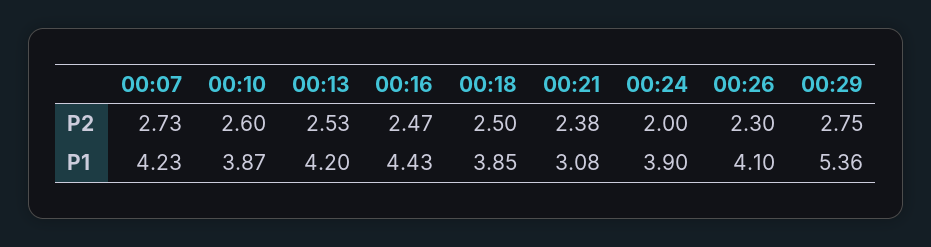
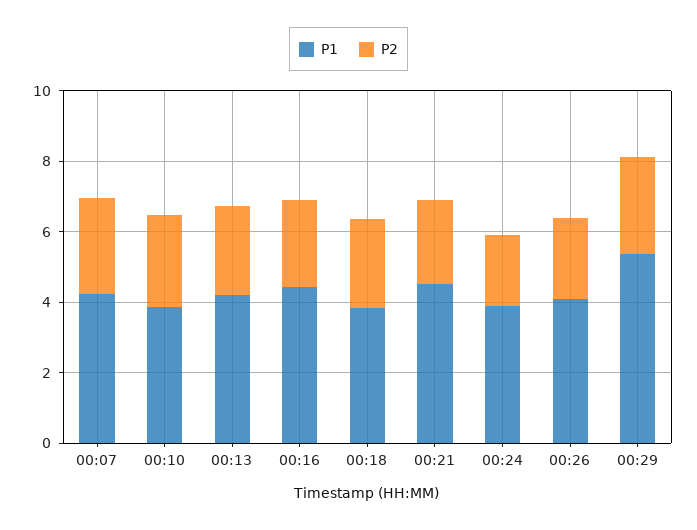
P1, 00:21: 3.08 -> 4.5

